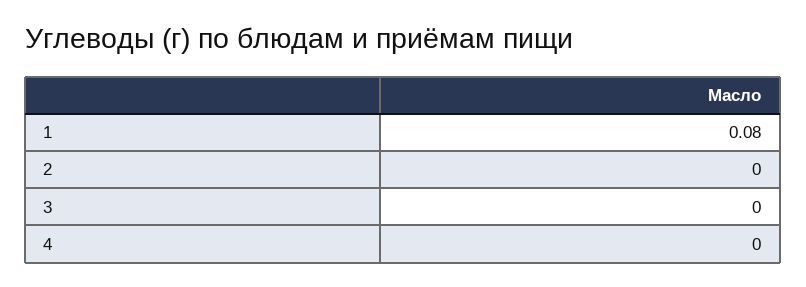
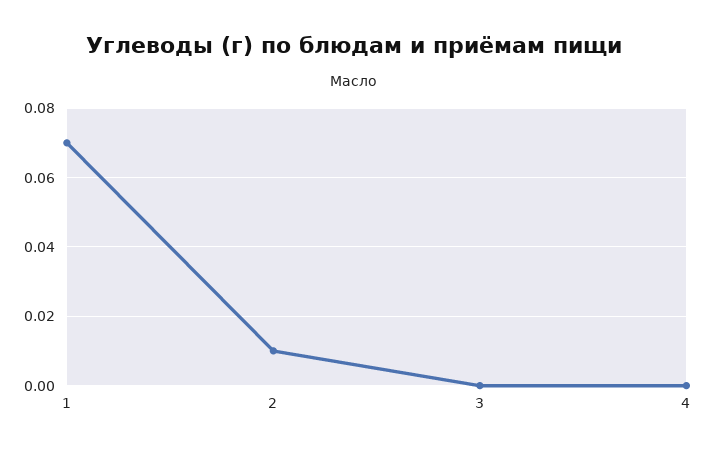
1: 0.08 -> 0.07
2: 0 -> 0.01

